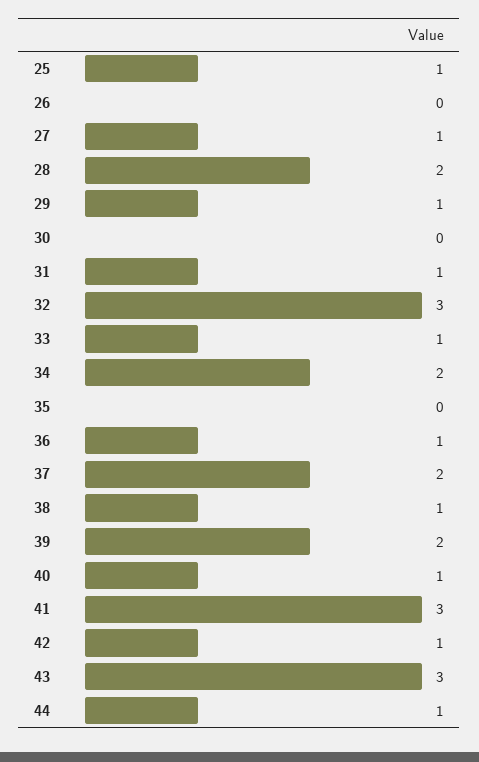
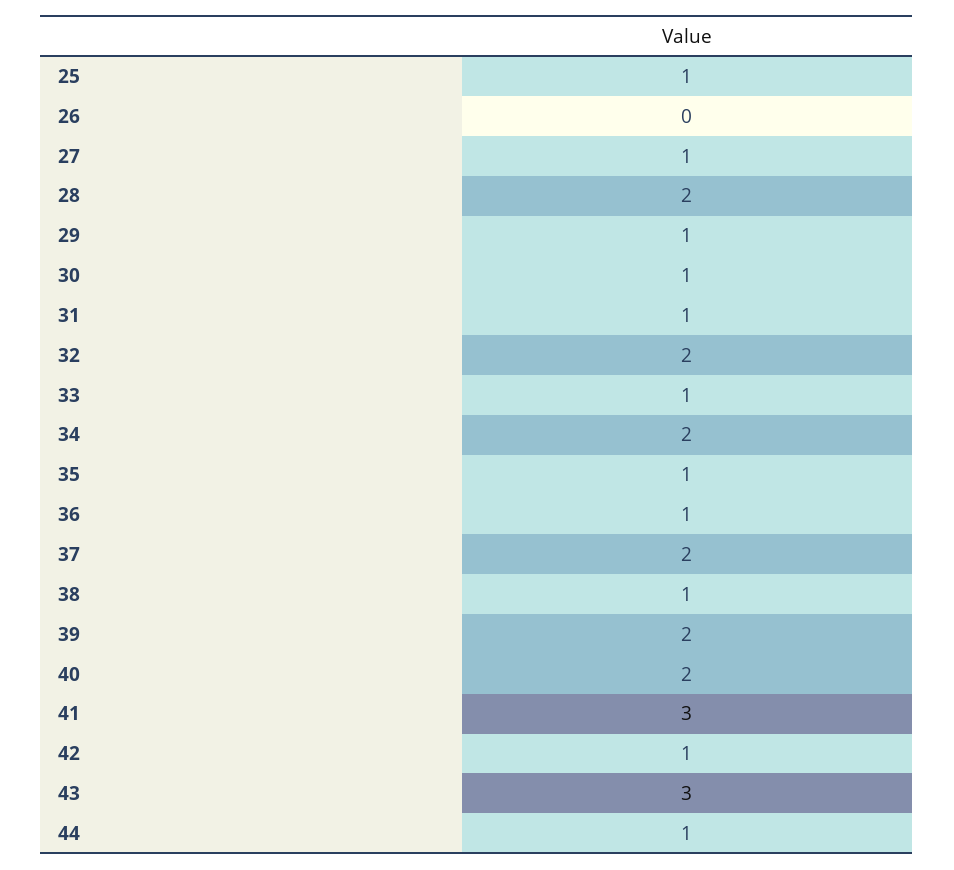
30: 0 -> 1
32: 3 -> 2
35: 0 -> 1
40: 1 -> 2

